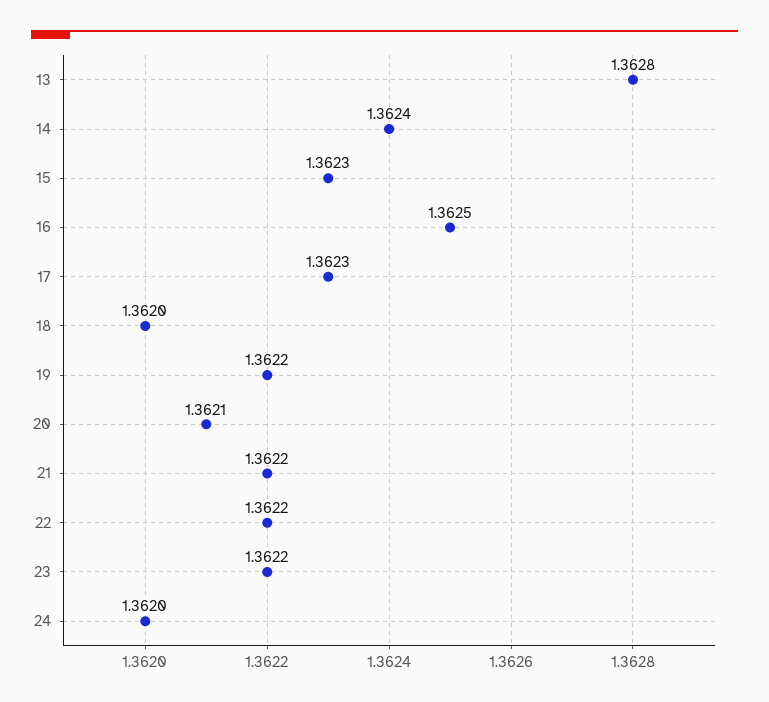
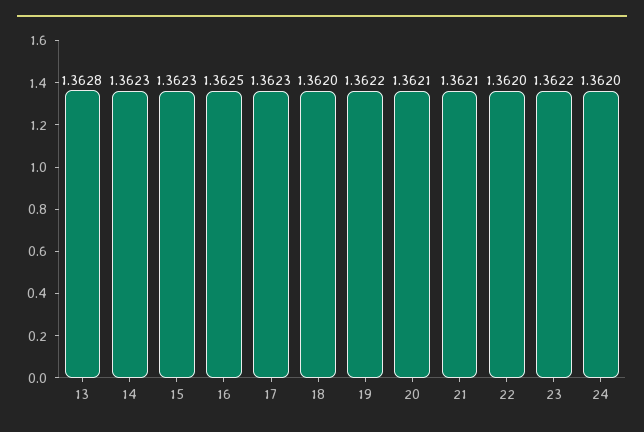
14: 1.3624 -> 1.3623
21: 1.3622 -> 1.3621
22: 1.3622 -> 1.362

